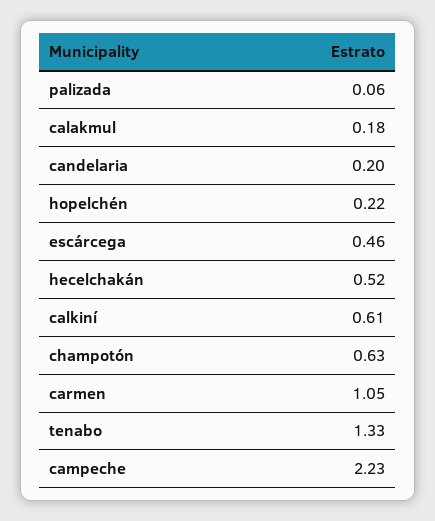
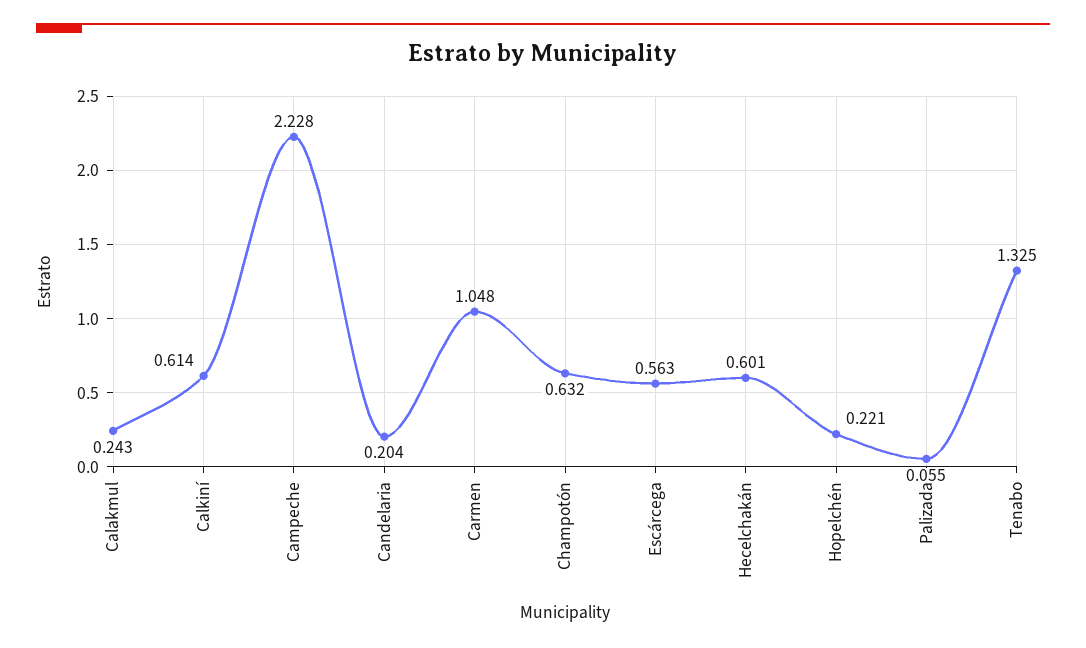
calakmul: 0.18 -> 0.243
escárcega: 0.46 -> 0.563
hecelchakán: 0.52 -> 0.601

